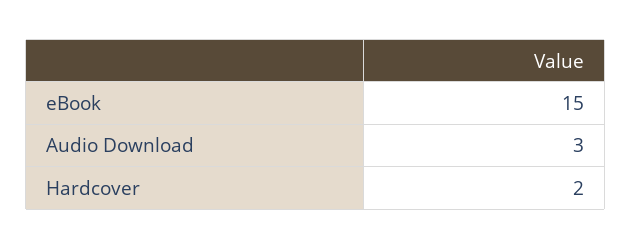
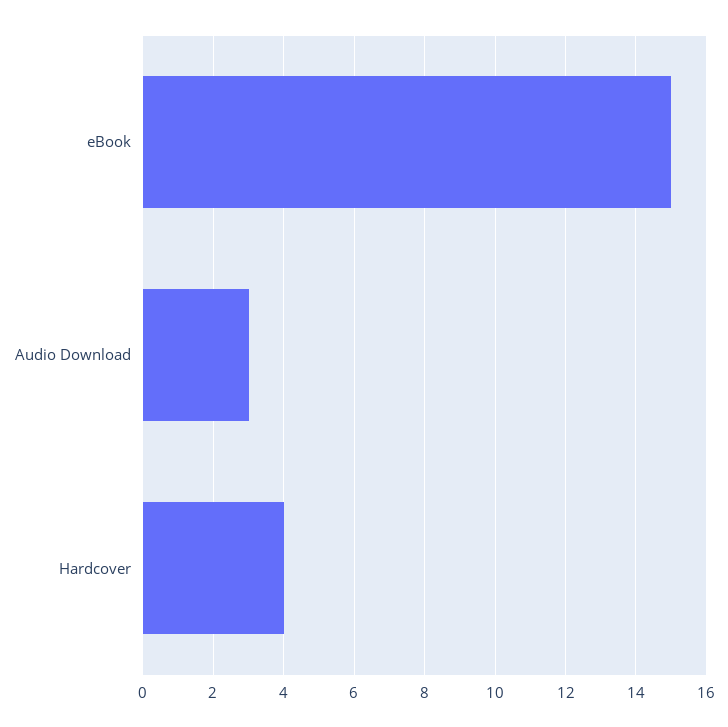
Hardcover: 2 -> 4

